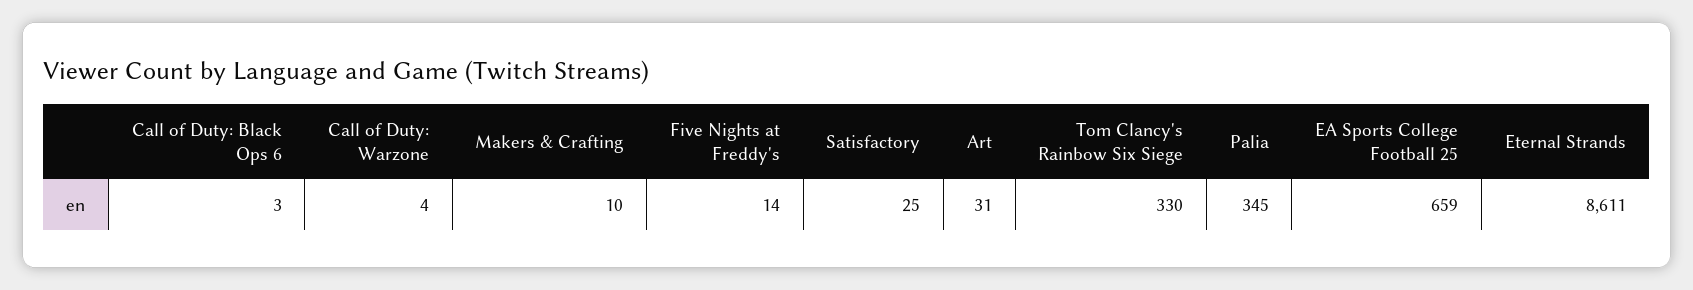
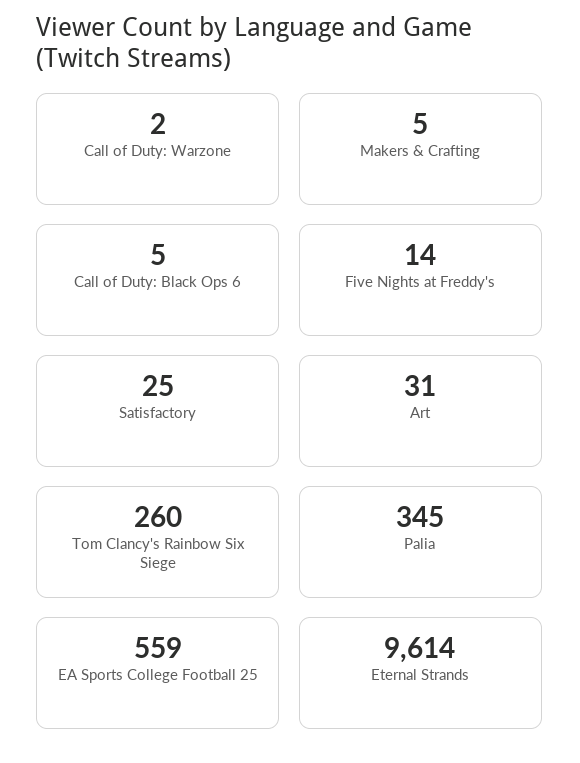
Call of Duty: Black Ops 6: 3 -> 5
Call of Duty: Warzone: 4 -> 2
Makers & Crafting: 10 -> 5
Tom Clancy's Rainbow Six Siege: 330 -> 260
EA Sports College Football 25: 659 -> 559
Eternal Strands: 8611 -> 9614

